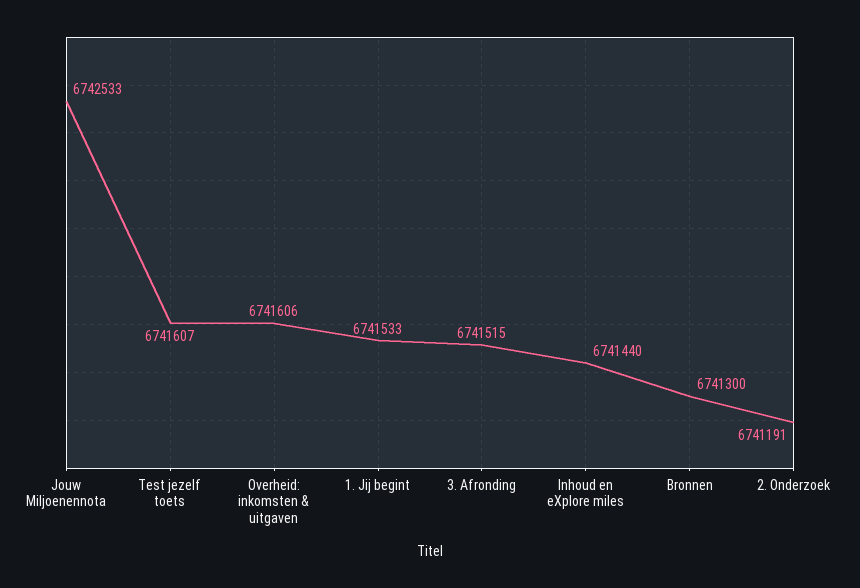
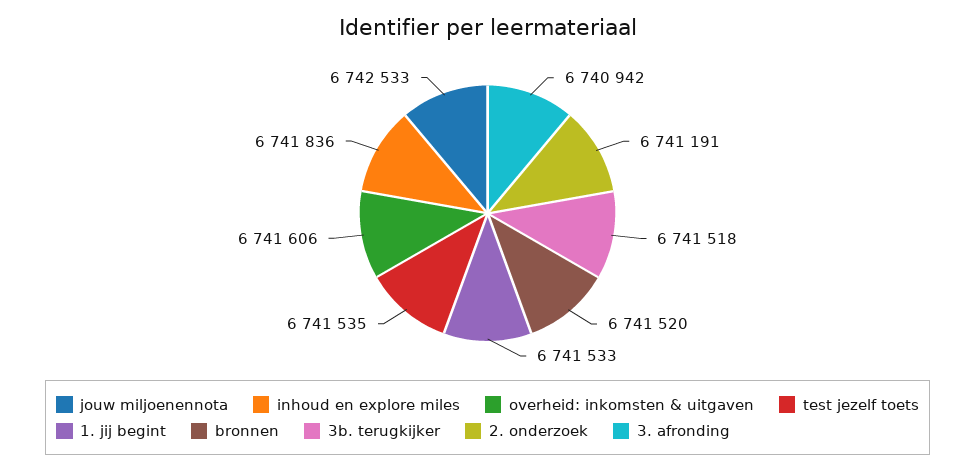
Test jezelf toets: 6741607 -> 6741535
3. Afronding: 6741515 -> 6740942
Inhoud en eXplore miles: 6741440 -> 6741836
Bronnen: 6741300 -> 6741520
3b. terugkijker: none -> 6741518

